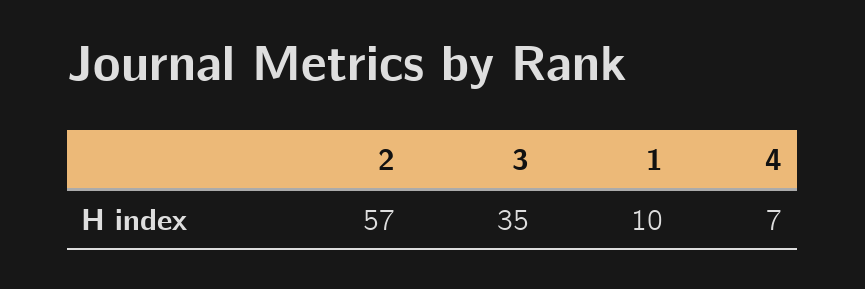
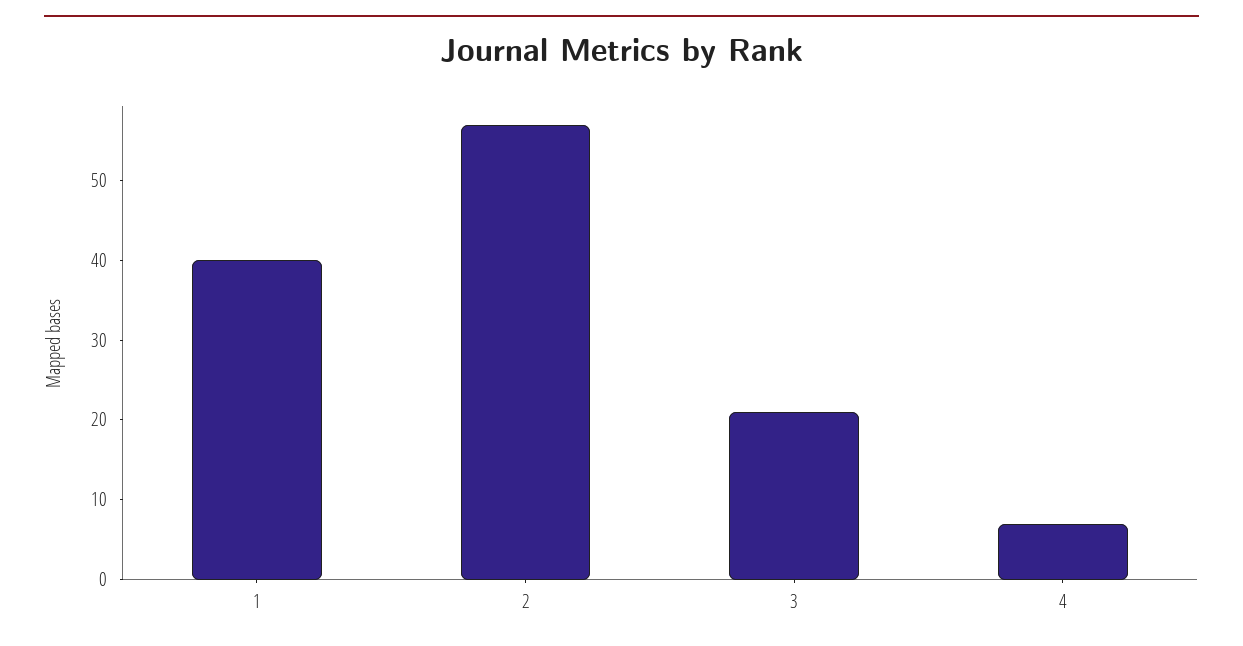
3: 35 -> 20
1: 10 -> 40

